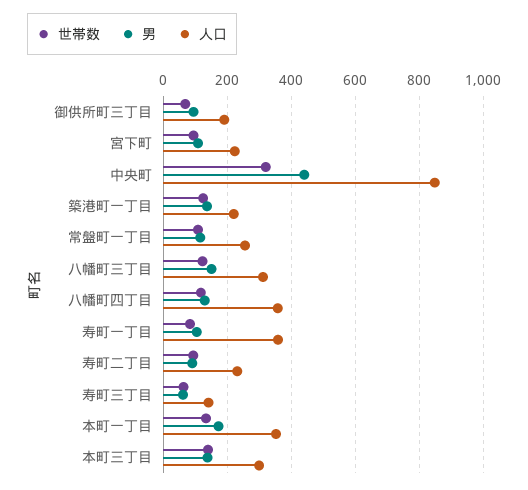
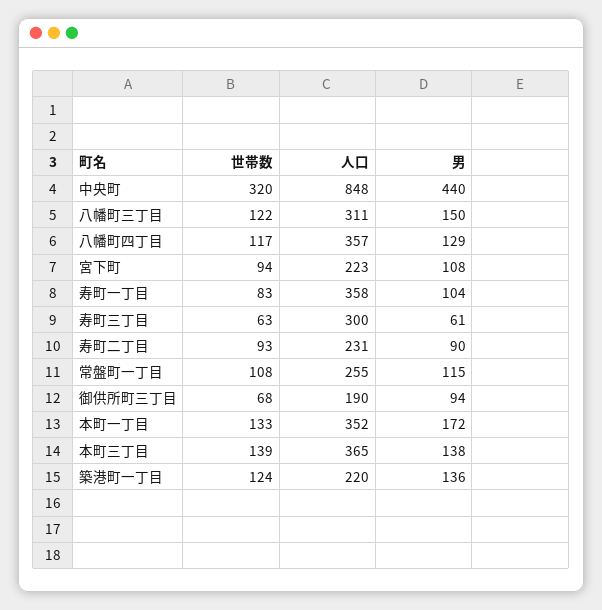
人口, 寿町三丁目: 140 -> 300
人口, 本町三丁目: 300 -> 365

